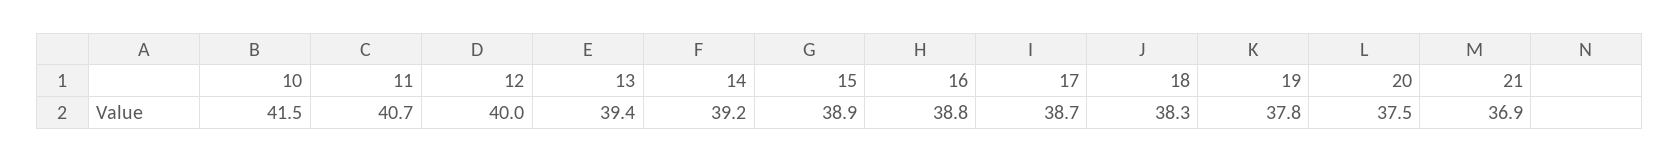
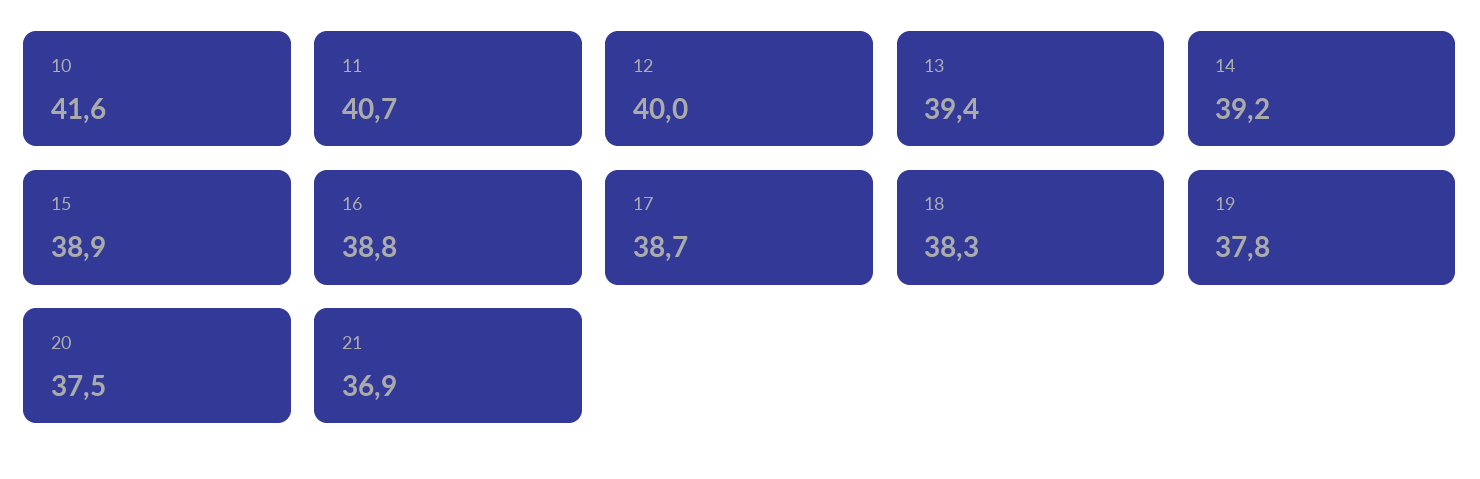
10: 41.5 -> 41.6

